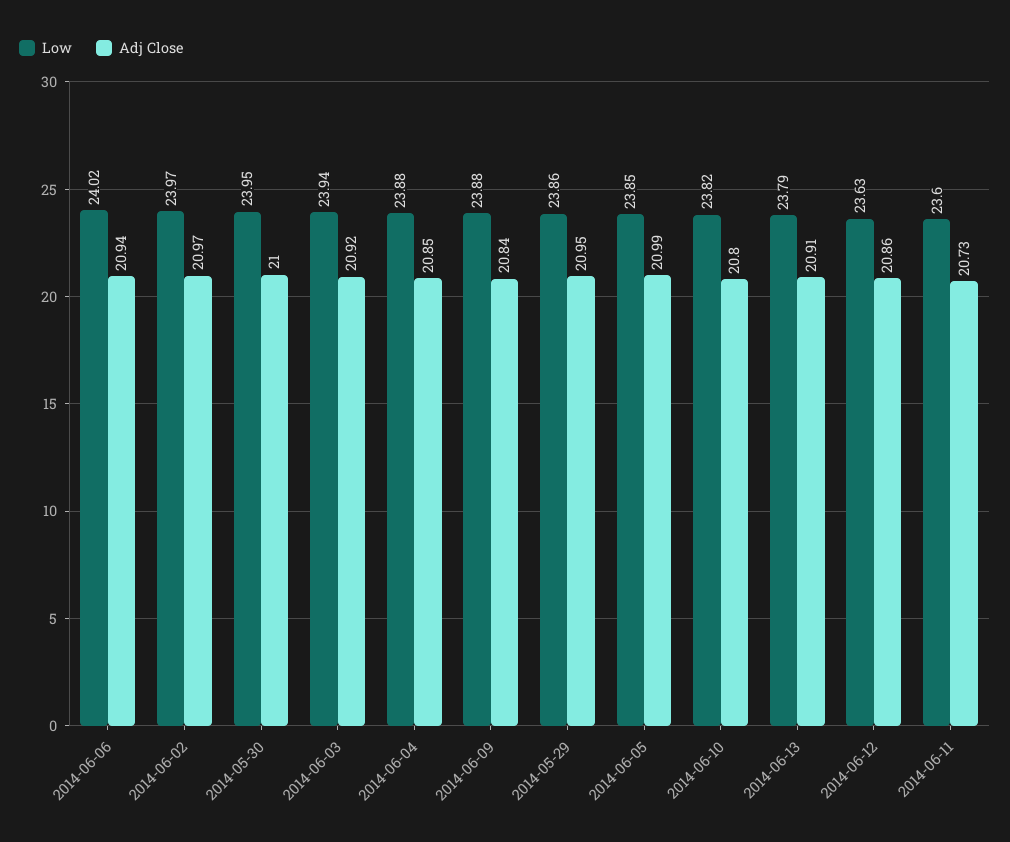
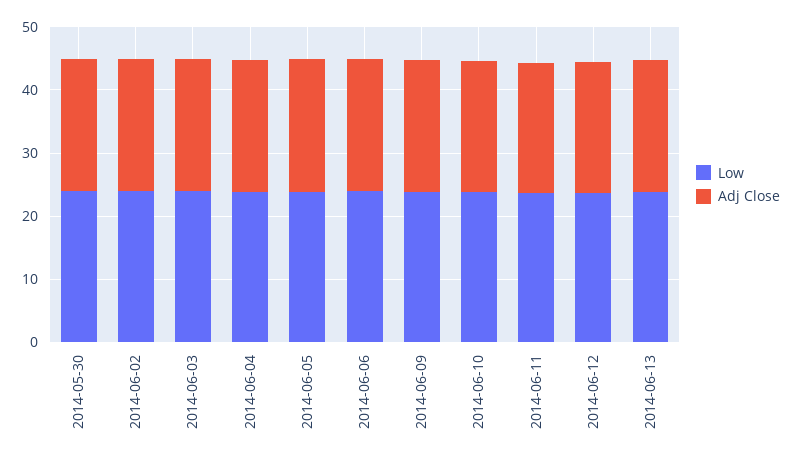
Low, 2014-05-29: 23.86 -> none
Adj Close, 2014-05-29: 20.95 -> none

